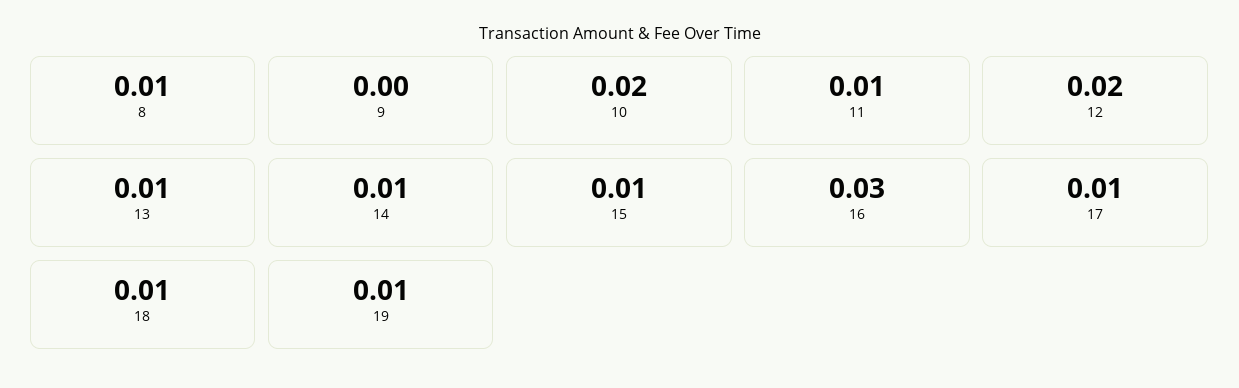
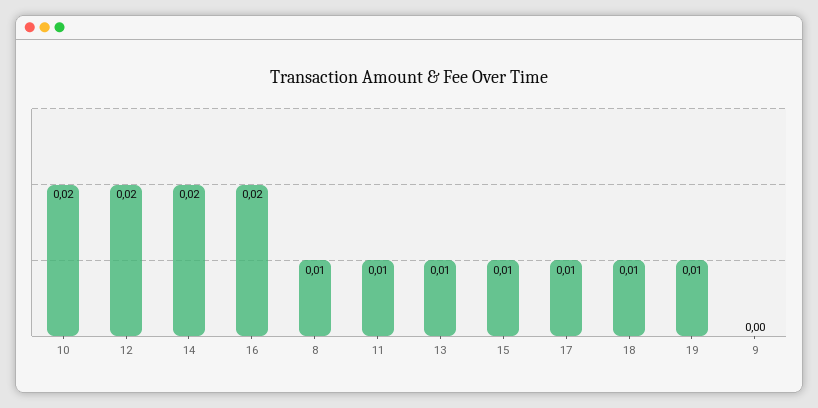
14: 0.01 -> 0.02
16: 0.03 -> 0.02

